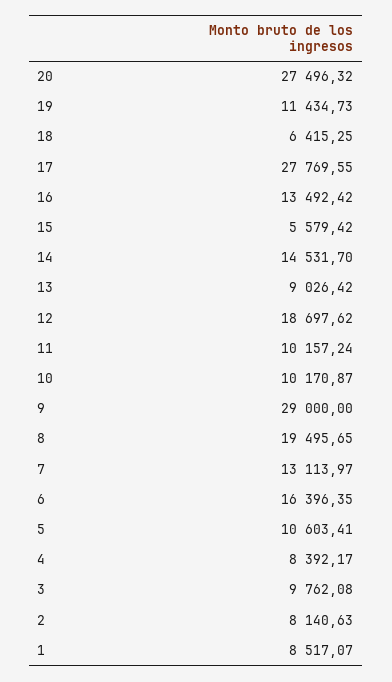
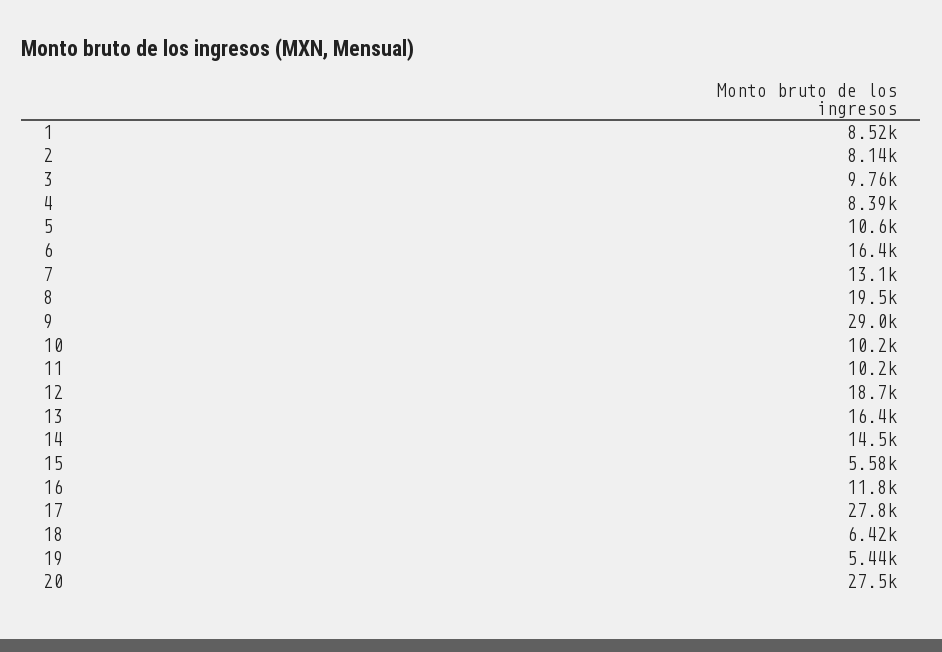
19: 11434.73 -> 5440
16: 13492.42 -> 11800
13: 9026.42 -> 16400

